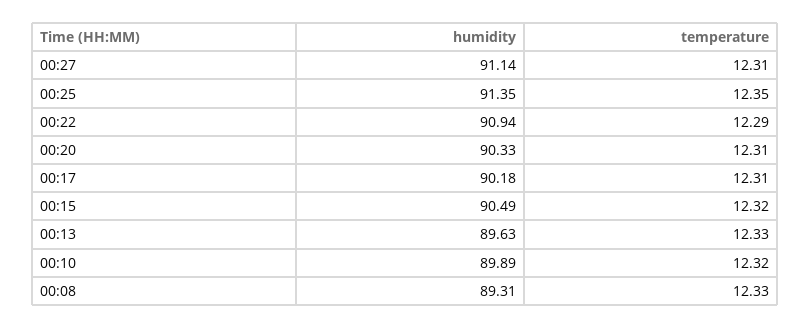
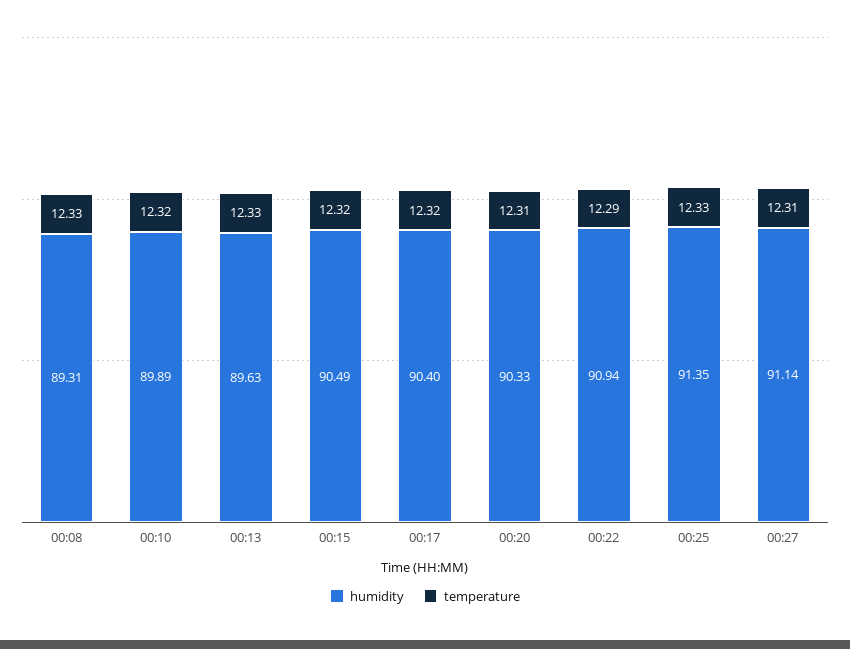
temperature, 00:25: 12.35 -> 12.33
humidity, 00:17: 90.18 -> 90.4
temperature, 00:17: 12.31 -> 12.32

